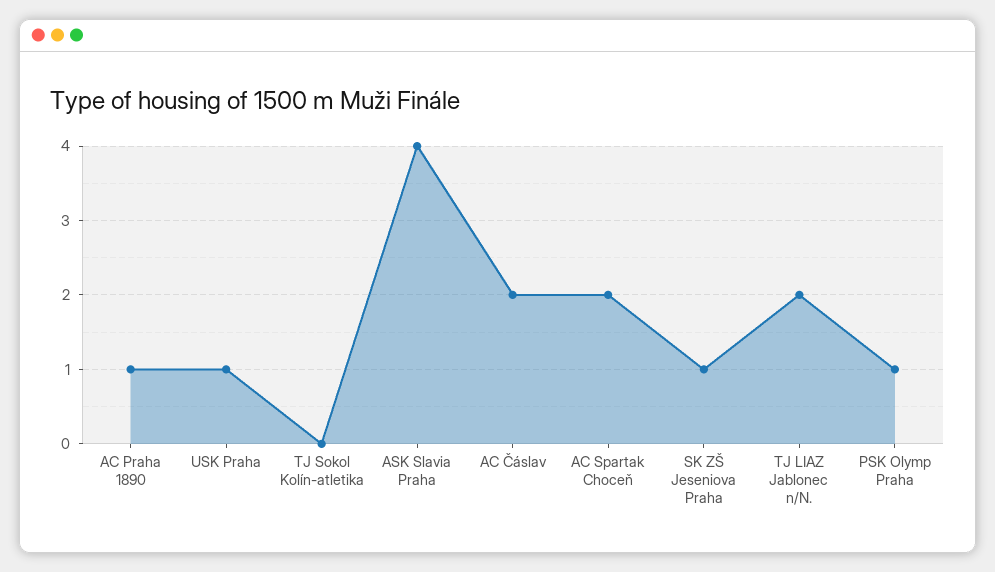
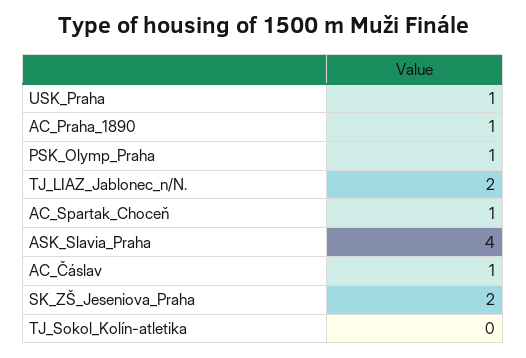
AC Čáslav: 2 -> 1
AC Spartak Choceň: 2 -> 1
SK ZŠ Jeseniova Praha: 1 -> 2

